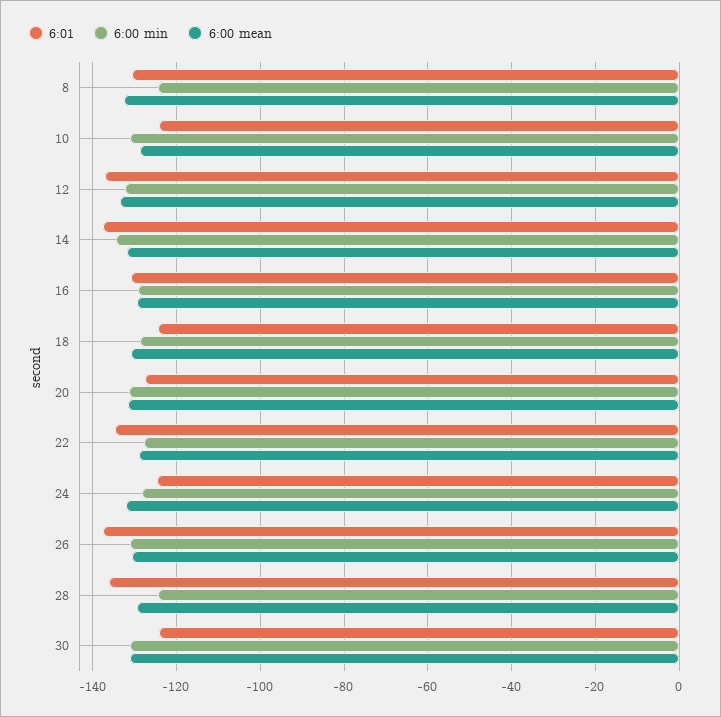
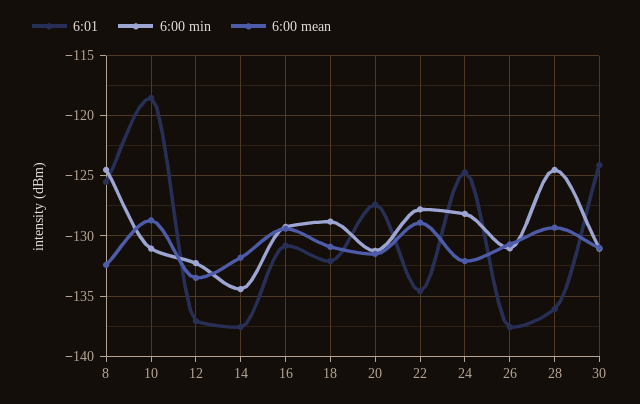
6:01, 8: -130 -> -125.5
6:01, 10: -124 -> -118.5
6:01, 18: -124 -> -132

